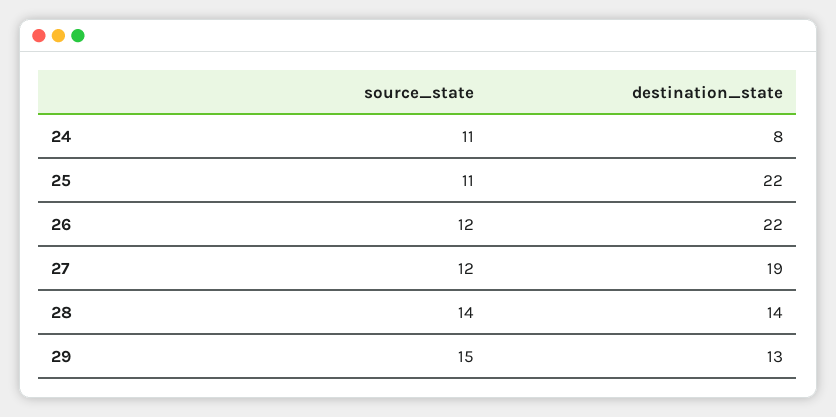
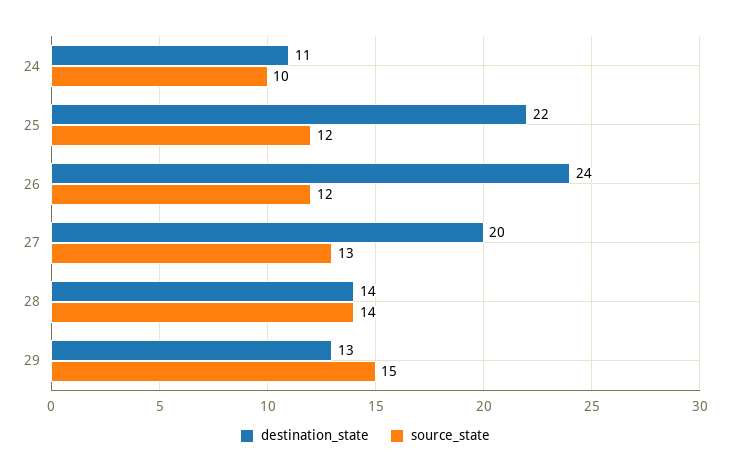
source_state, 24: 11 -> 10
destination_state, 24: 8 -> 11
source_state, 25: 11 -> 12
destination_state, 26: 22 -> 24
source_state, 27: 12 -> 13
destination_state, 27: 19 -> 20

